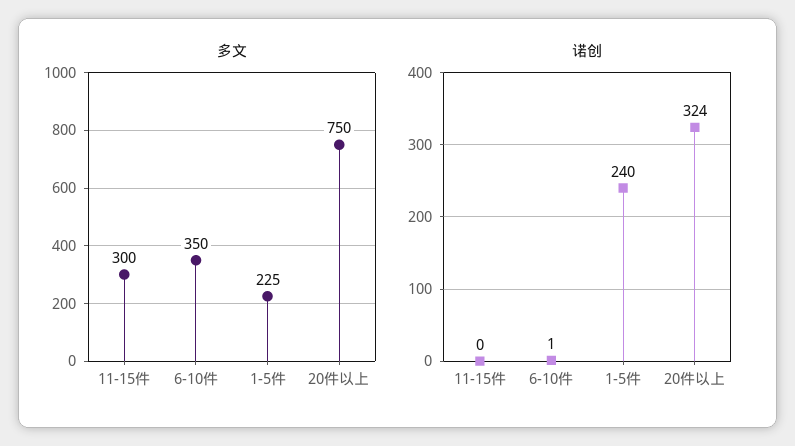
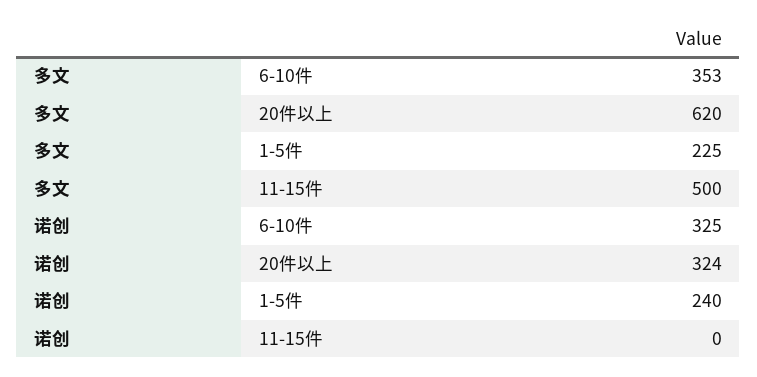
多文, 11-15件: 300 -> 500
多文, 6-10件: 350 -> 353
多文, 20件以上: 750 -> 620
诺创, 6-10件: 1 -> 325

